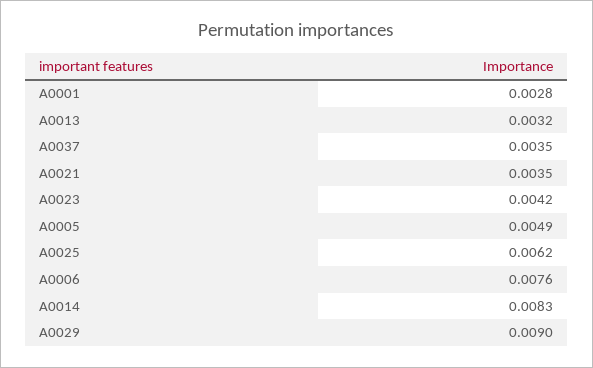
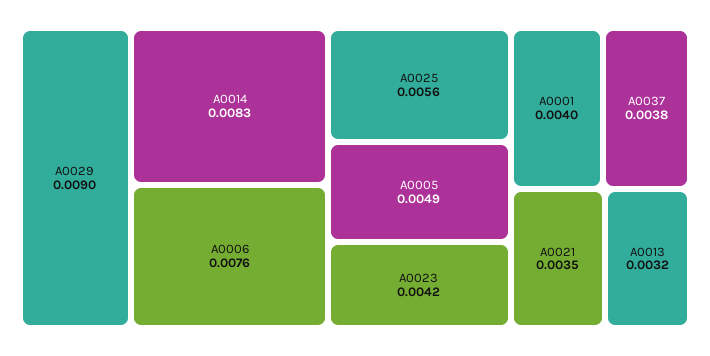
A0001: 0.0028 -> 0.004
A0037: 0.0035 -> 0.0038
A0025: 0.0062 -> 0.0056

